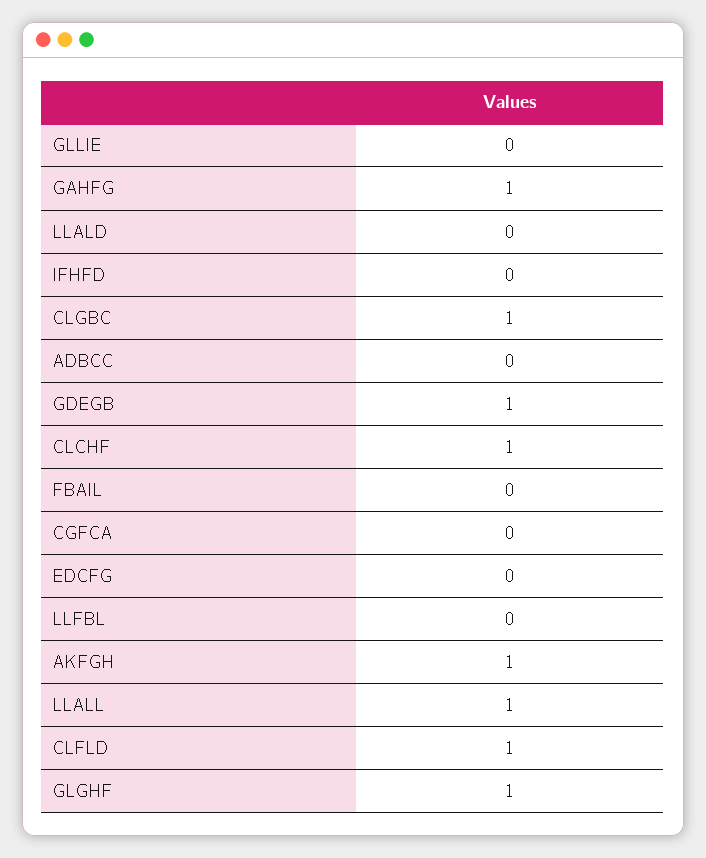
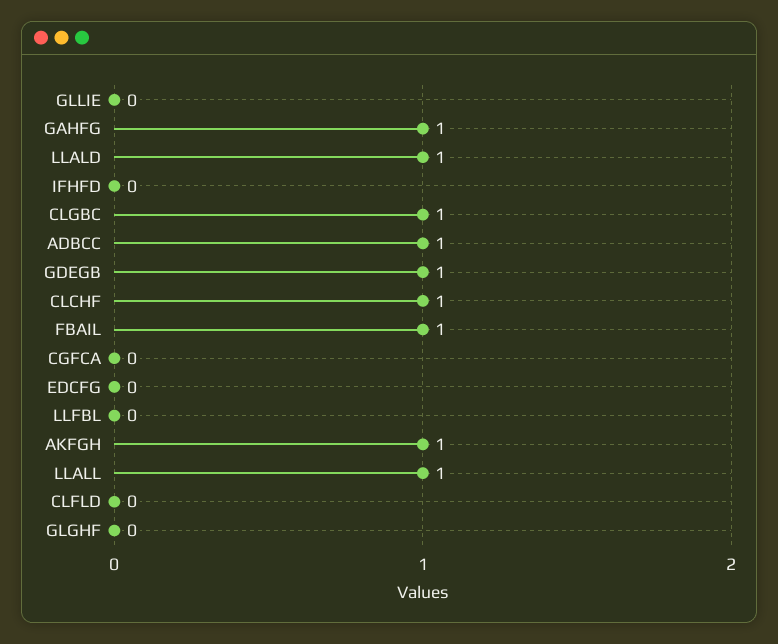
LLALD: 0 -> 1
ADBCC: 0 -> 1
FBAIL: 0 -> 1
CLFLD: 1 -> 0
GLGHF: 1 -> 0

